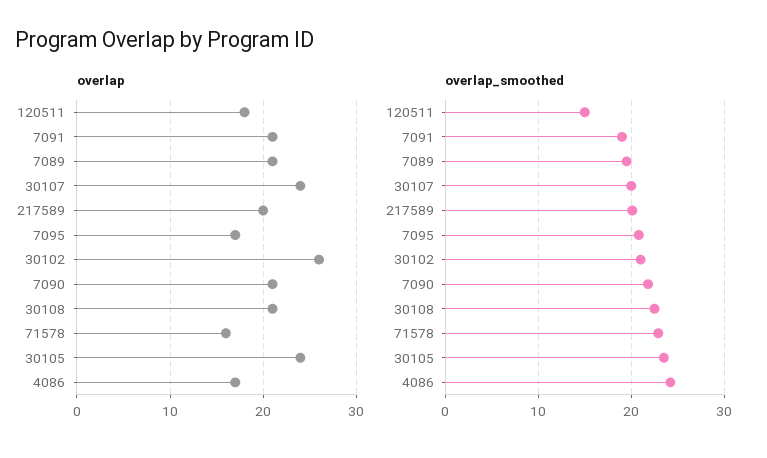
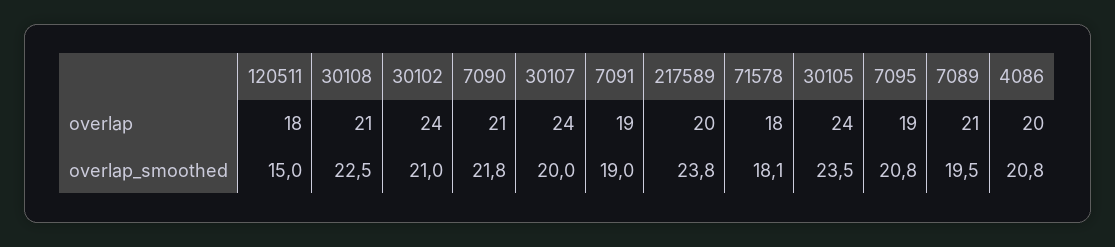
overlap, 7091: 21 -> 19
overlap, 7095: 17 -> 19
overlap, 30102: 26 -> 24
overlap, 71578: 16 -> 18
overlap, 4086: 17 -> 20
overlap_smoothed, 217589: 20 -> 23.8
overlap_smoothed, 71578: 23 -> 18.1
overlap_smoothed, 4086: 24 -> 20.8

